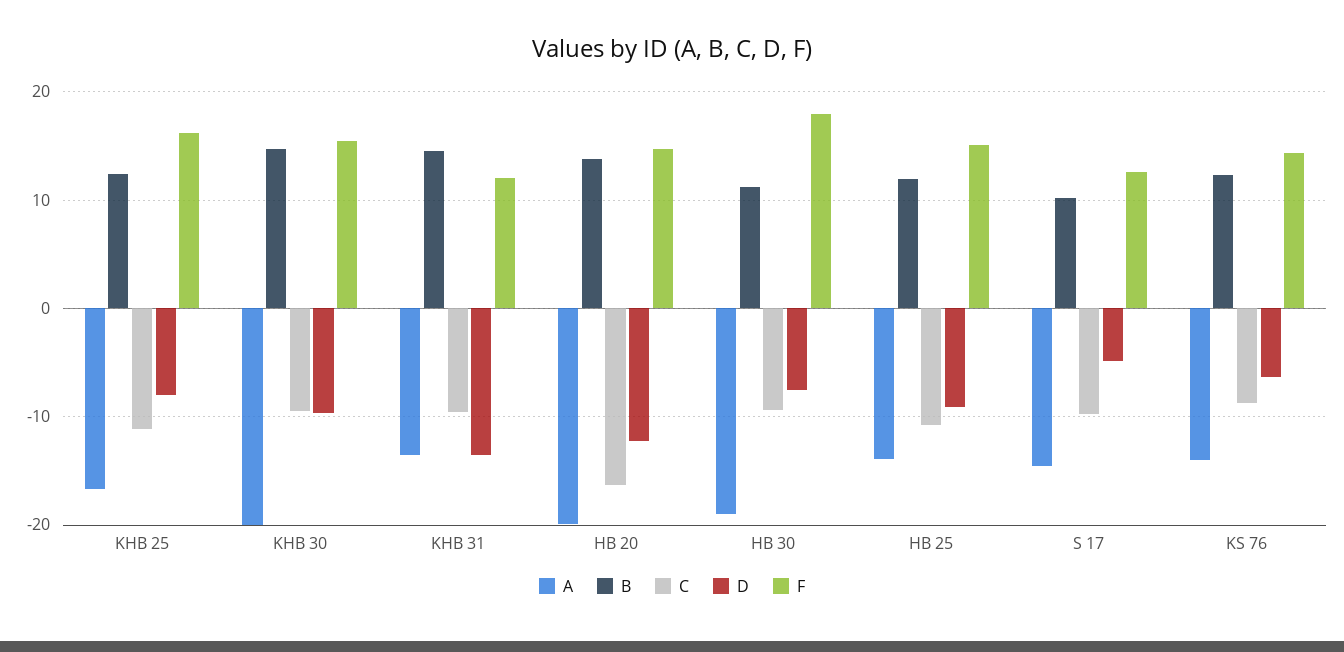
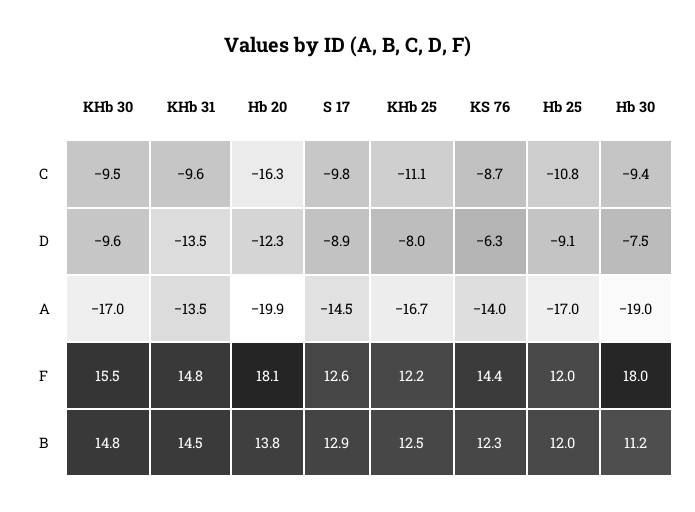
F, KHB 25: 16 -> 12.2
A, KHB 30: -20 -> -17
F, KHB 31: 12 -> 14.8
F, HB 20: 15 -> 18.1
A, HB 25: -14 -> -17
F, HB 25: 15 -> 12
B, S 17: 10 -> 12.9
D, S 17: -5 -> -8.9

